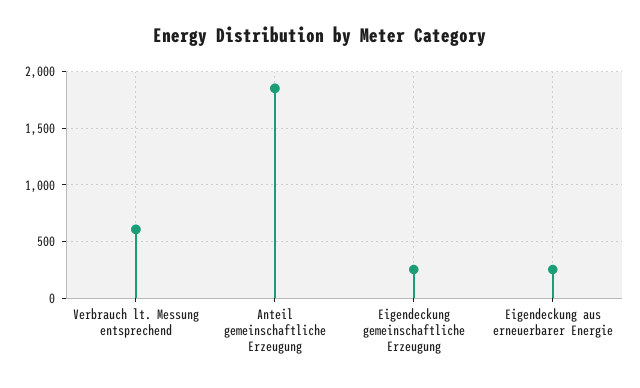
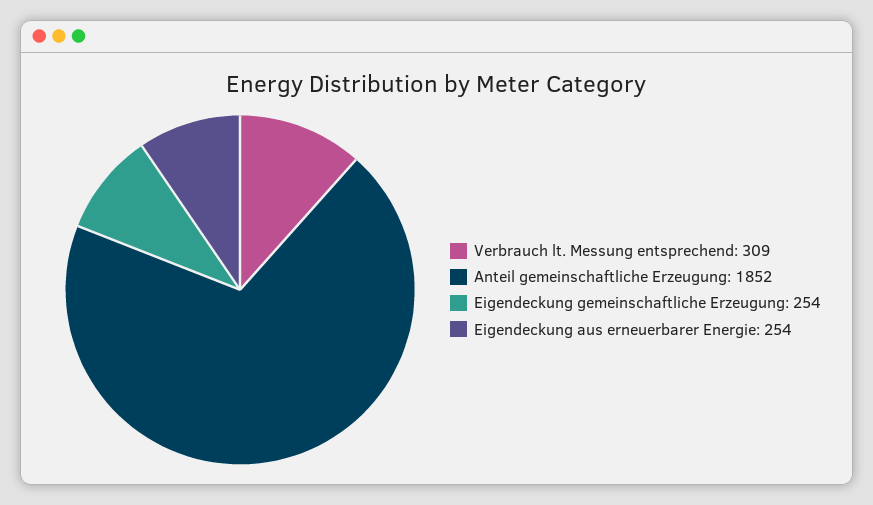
Verbrauch lt. Messung entsprechend: 600 -> 309

